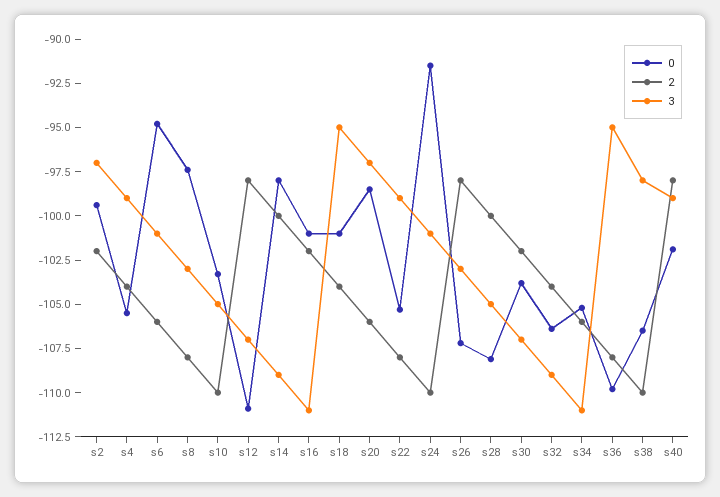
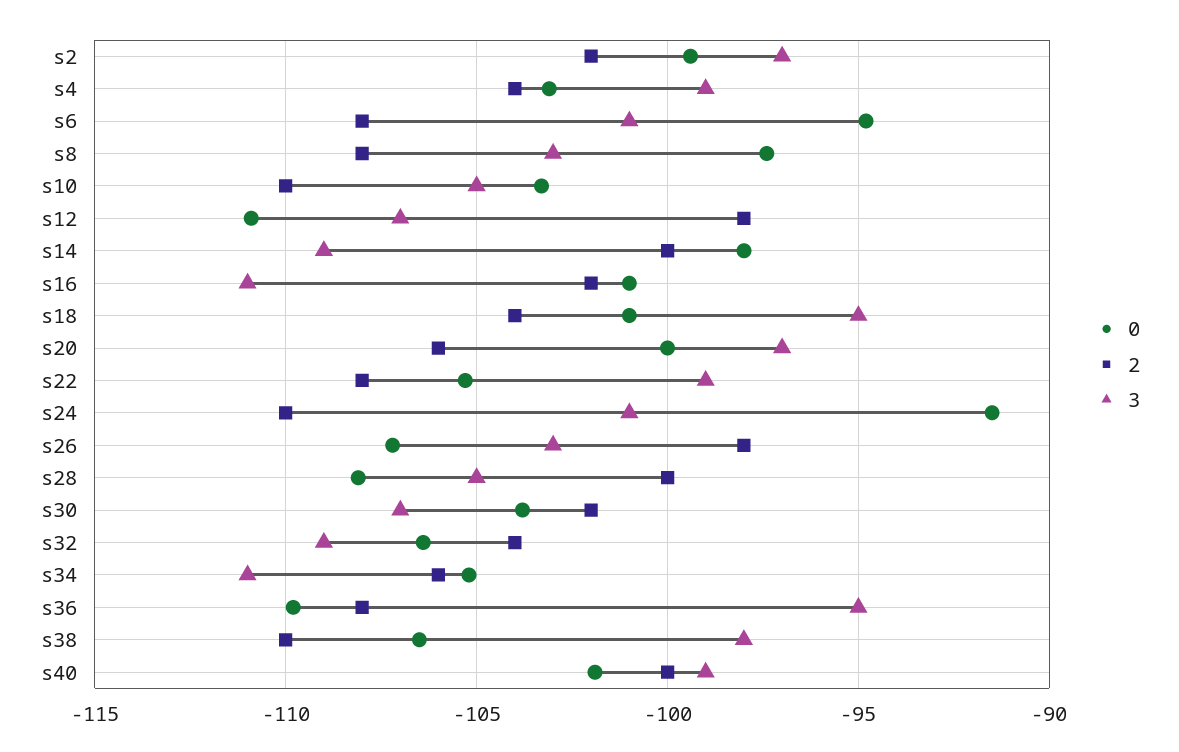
0, s4: -105.5 -> -103
2, s6: -106 -> -108
0, s20: -98.5 -> -100
2, s40: -98 -> -100

